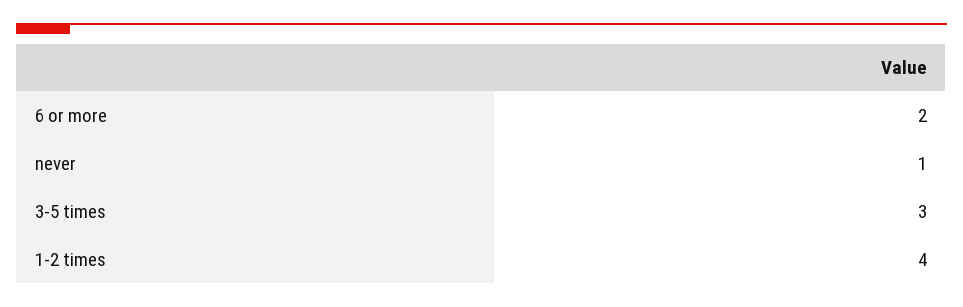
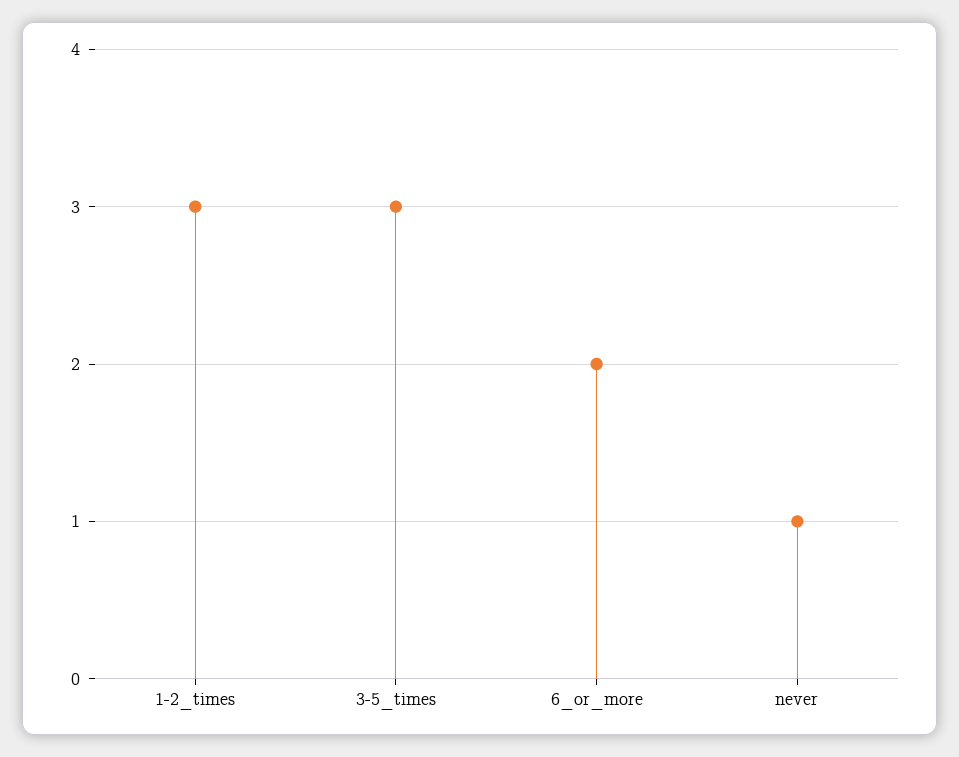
1-2 times: 4 -> 3

